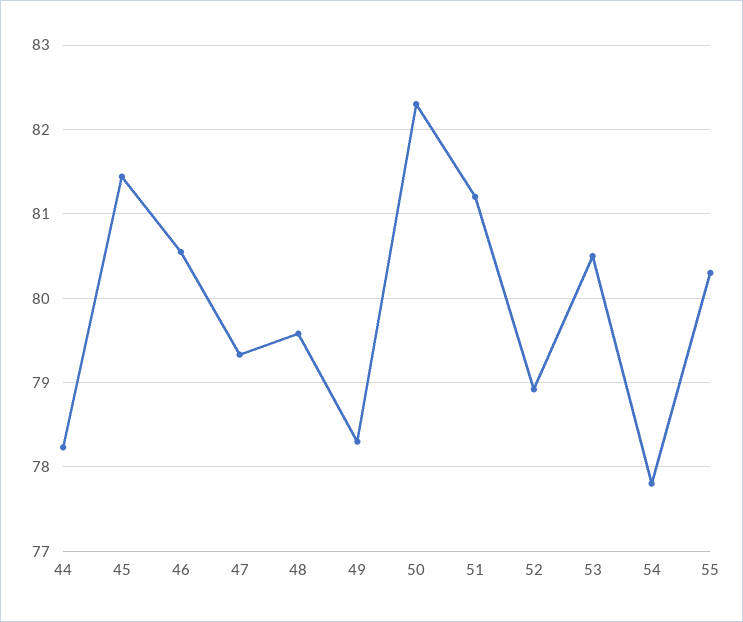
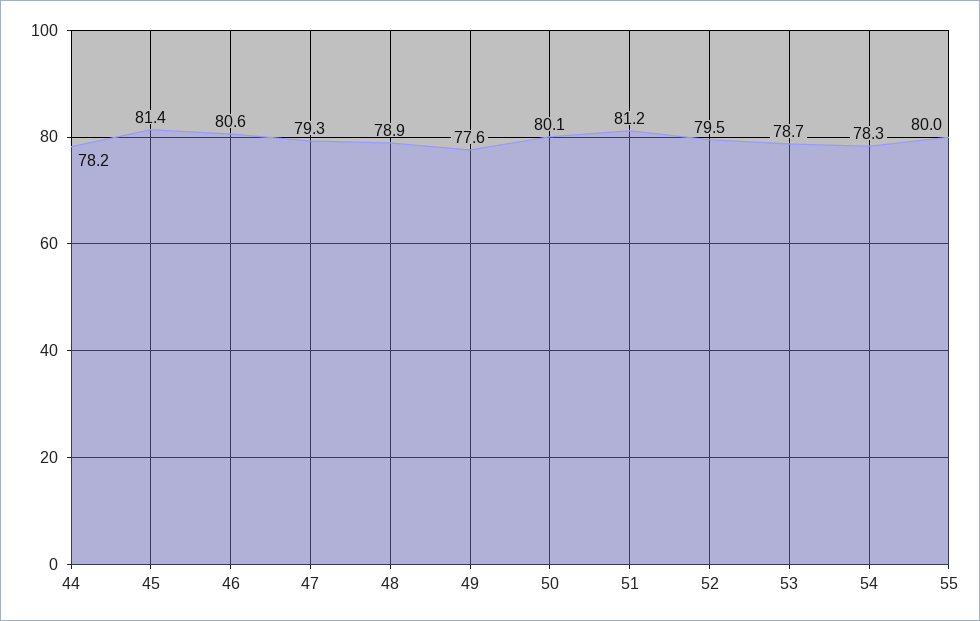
48: 79.6 -> 78.9
49: 78.3 -> 77.6
50: 82.3 -> 80.1
52: 78.9 -> 79.5
53: 80.5 -> 78.7
54: 77.8 -> 78.3
55: 80.3 -> 80

